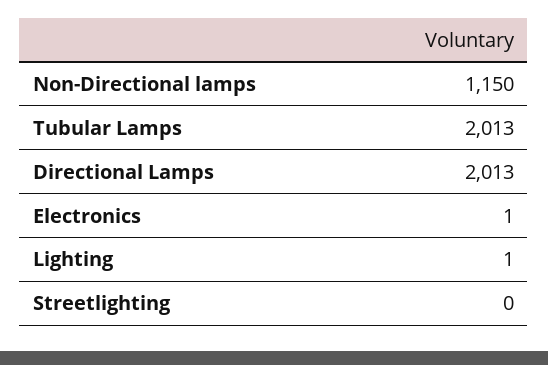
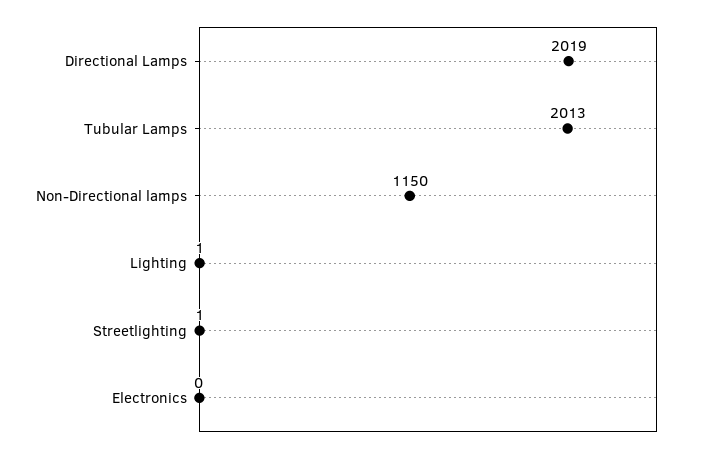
Directional Lamps: 2013 -> 2019
Electronics: 1 -> 0
Streetlighting: 0 -> 1

